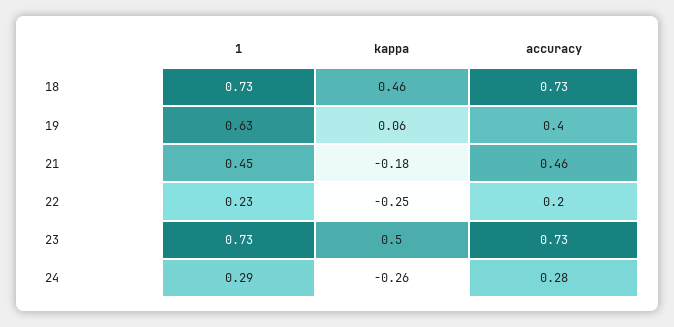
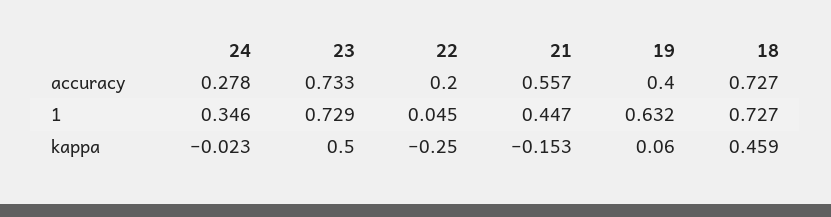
kappa, 21: -0.18 -> -0.153
accuracy, 21: 0.46 -> 0.557
1, 22: 0.23 -> 0.045
1, 24: 0.29 -> 0.346
kappa, 24: -0.26 -> -0.023

